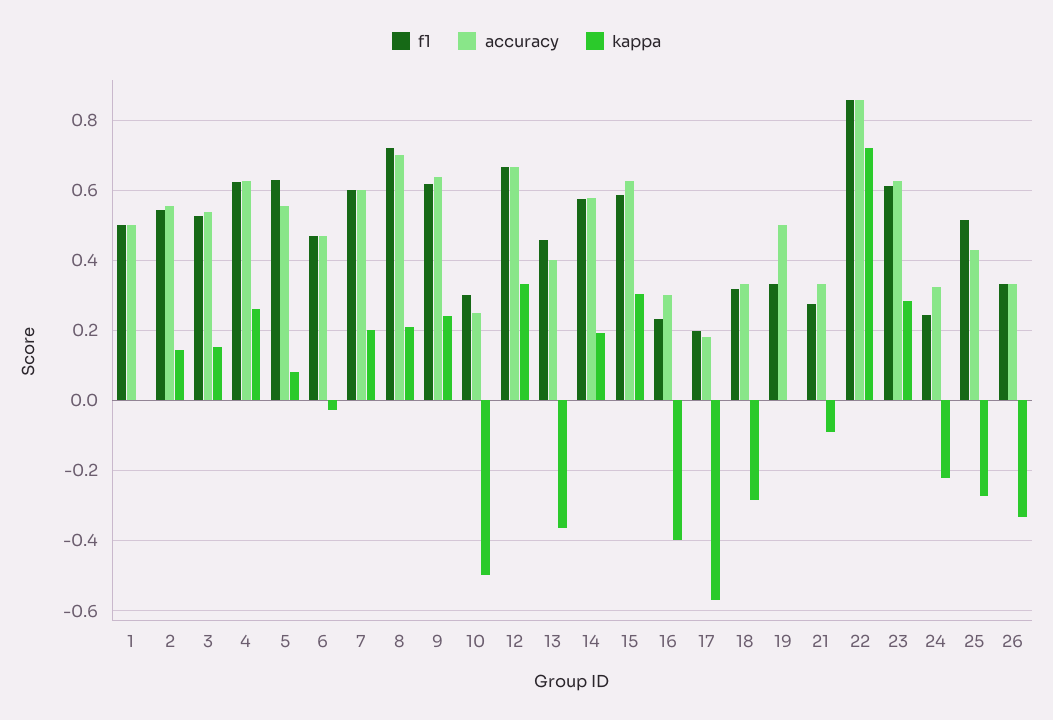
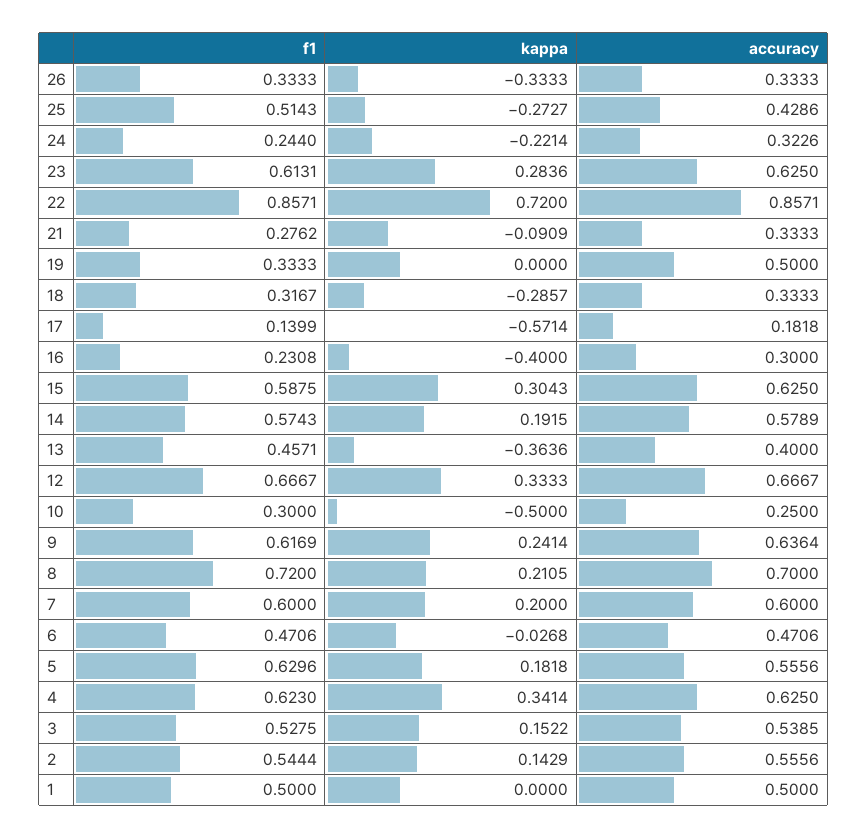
kappa, 4: 0.26 -> 0.3414
kappa, 5: 0.08 -> 0.1818
f1, 17: 0.2 -> 0.1399

